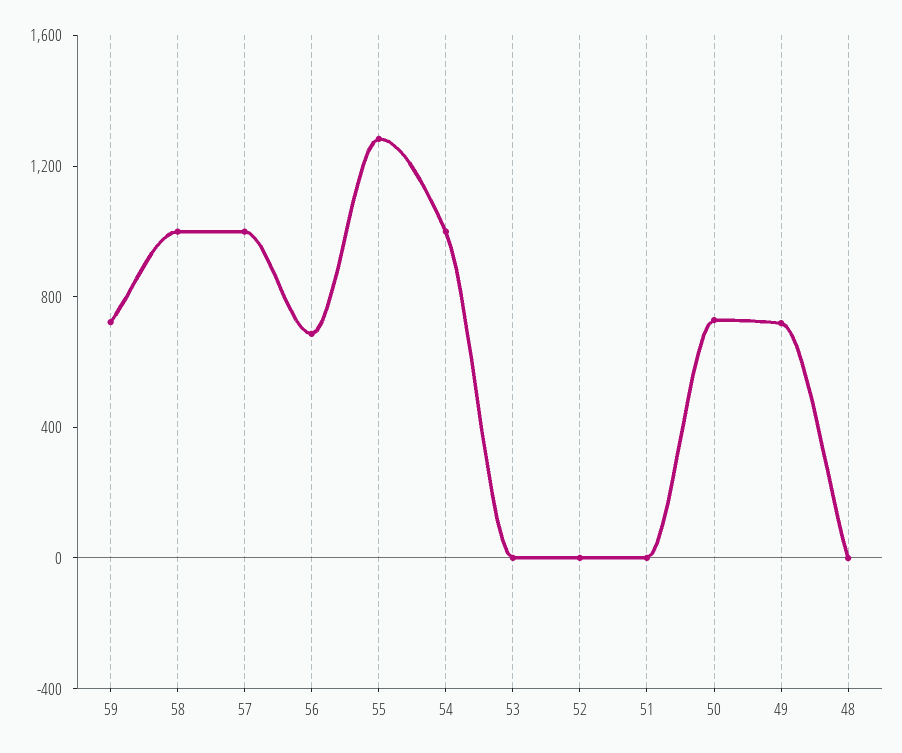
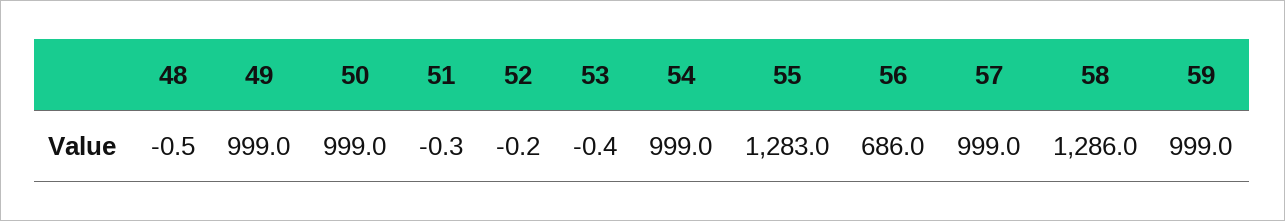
59: 700 -> 999
58: 1000 -> 1286
50: 700 -> 999
49: 700 -> 999

